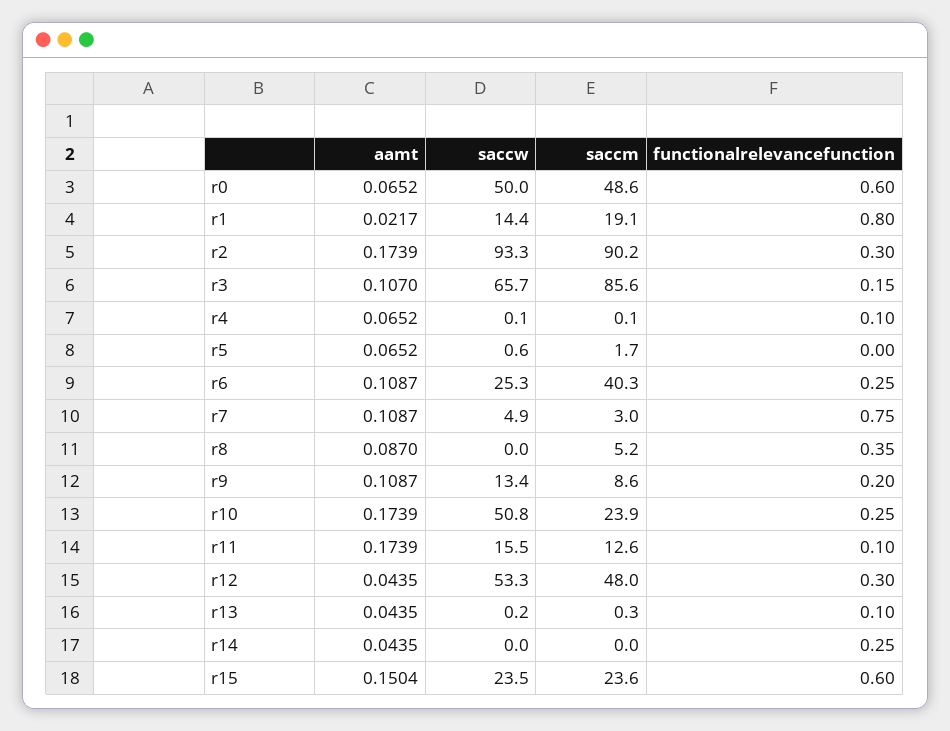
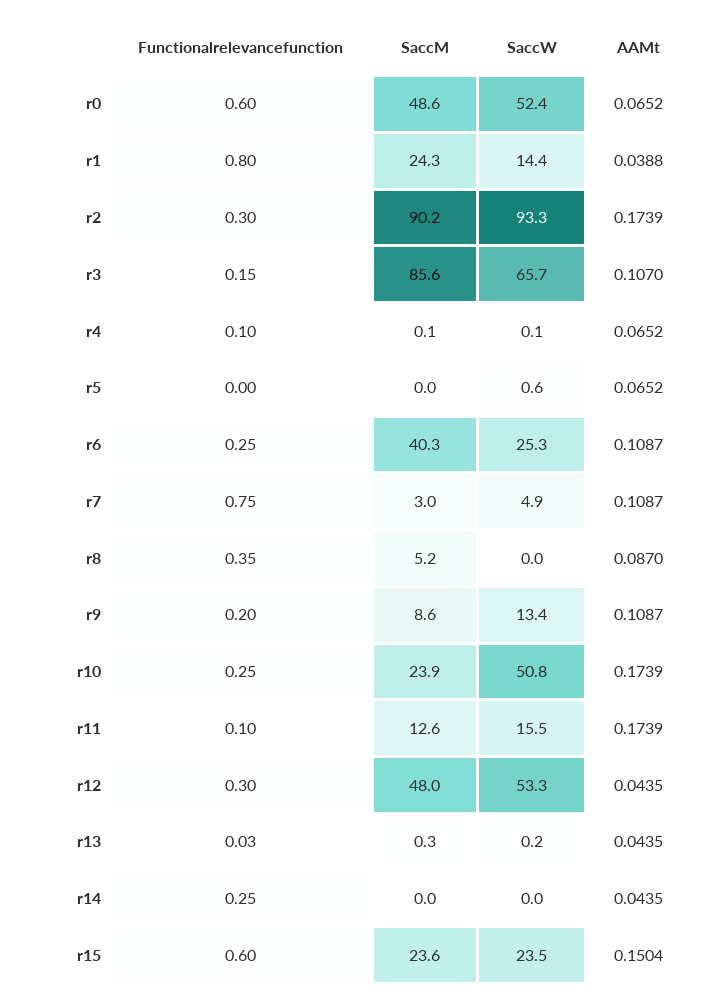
saccw, r0: 50 -> 52.4
aamt, r1: 0.0217 -> 0.0388
saccm, r1: 19.1 -> 24.3
saccm, r5: 1.7 -> 0
functionalrelevancefunction, r13: 0.1 -> 0.03

